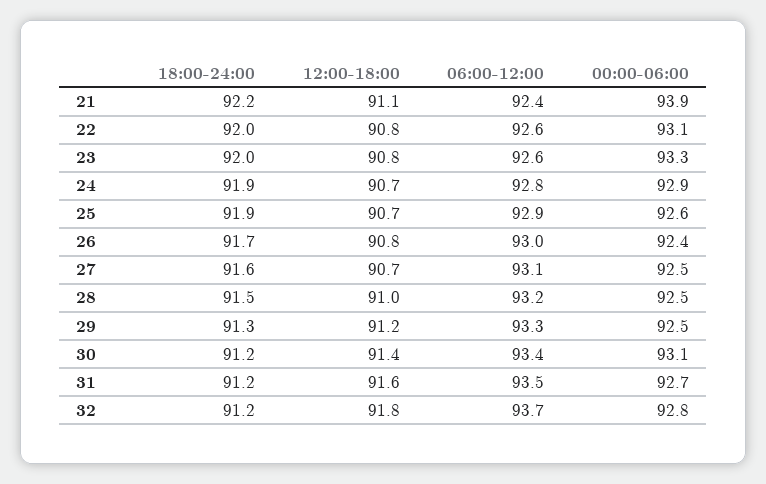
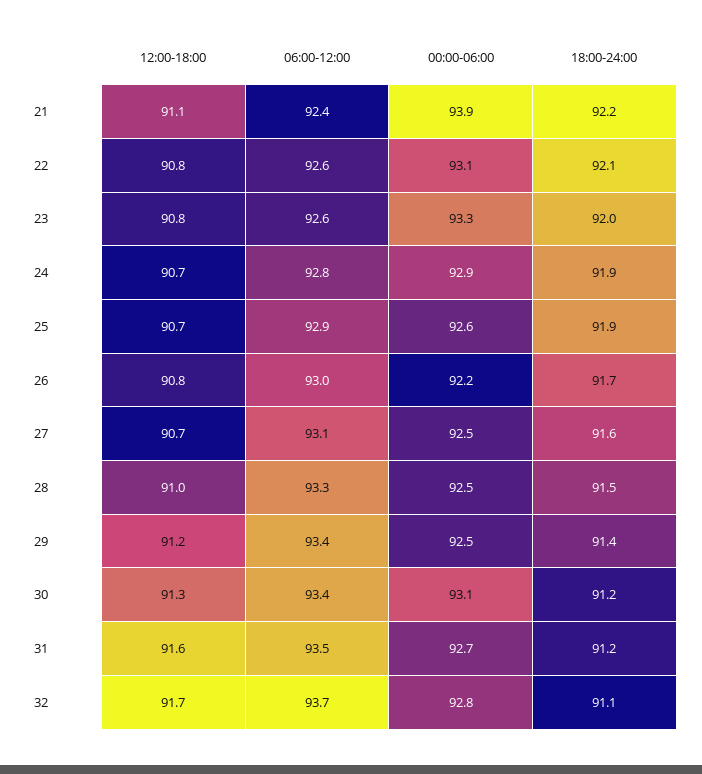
18:00-24:00, 22: 92 -> 92.1
00:00-06:00, 26: 92.4 -> 92.2
06:00-12:00, 28: 93.2 -> 93.3
18:00-24:00, 29: 91.3 -> 91.4
06:00-12:00, 29: 93.3 -> 93.4
12:00-18:00, 30: 91.4 -> 91.3
18:00-24:00, 32: 91.2 -> 91.1
12:00-18:00, 32: 91.8 -> 91.7

